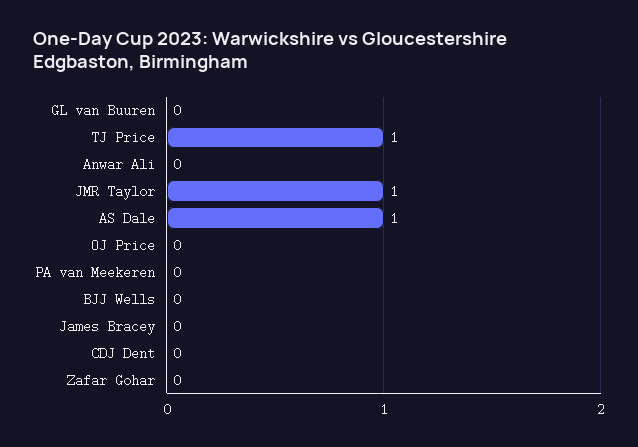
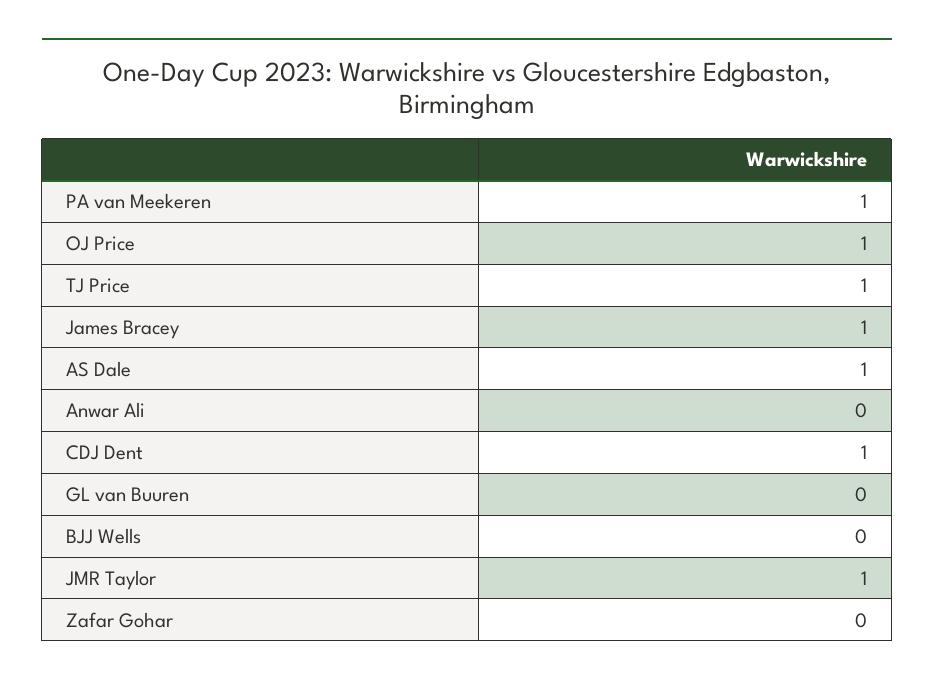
OJ Price: 0 -> 1
PA van Meekeren: 0 -> 1
James Bracey: 0 -> 1
CDJ Dent: 0 -> 1

